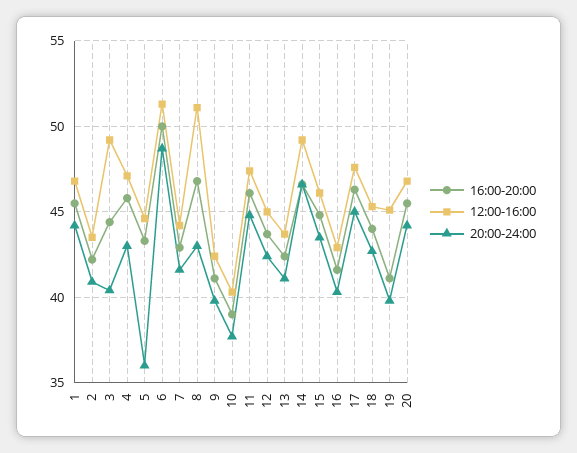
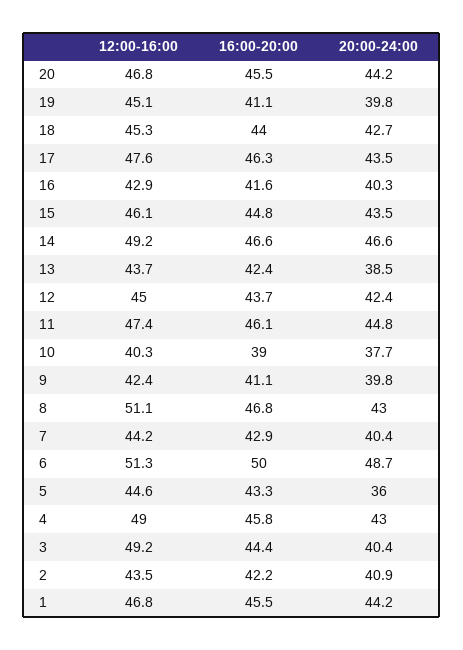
12:00-16:00, 4: 47 -> 49
20:00-24:00, 7: 41.5 -> 40.4
20:00-24:00, 13: 41 -> 38.5
20:00-24:00, 17: 45 -> 43.5

